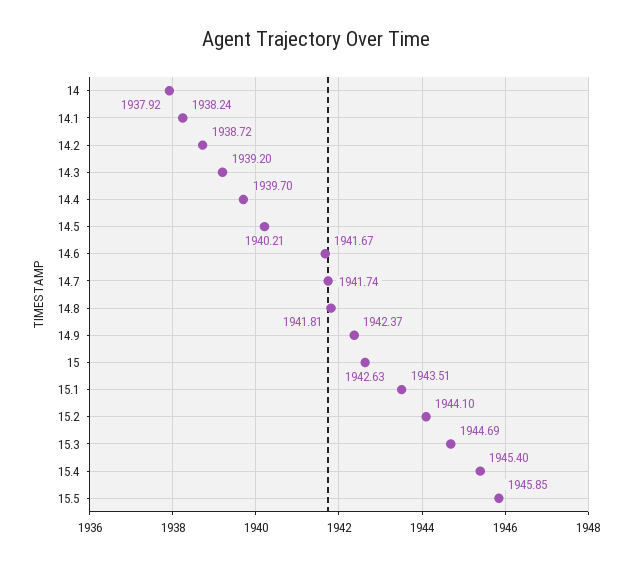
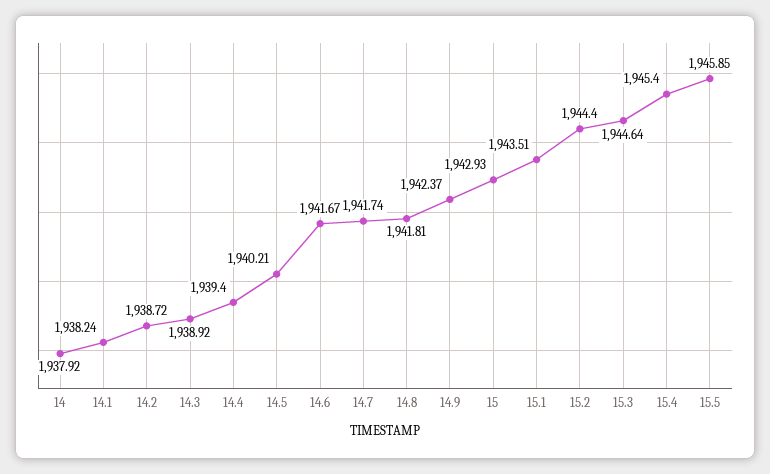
14.3: 1939.2 -> 1938.92
14.4: 1939.7 -> 1939.4
15: 1942.63 -> 1942.93
15.2: 1944.1 -> 1944.4
15.3: 1944.69 -> 1944.64

